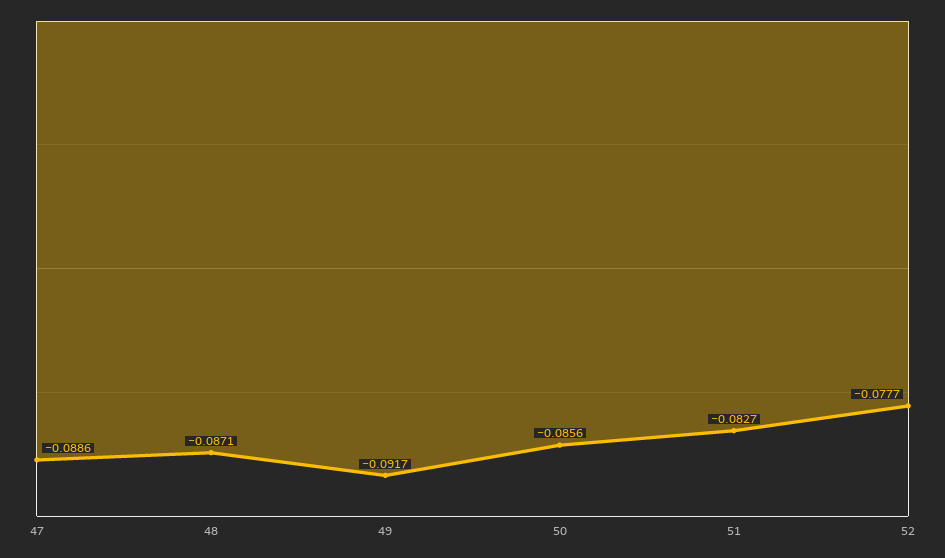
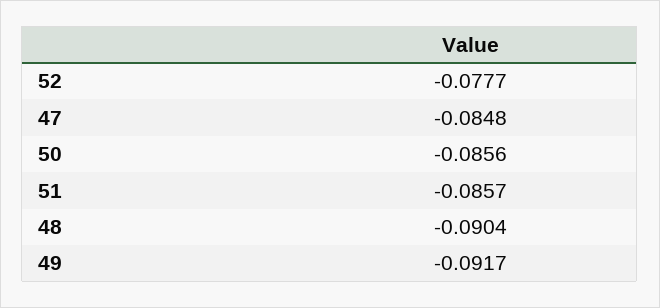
47: -0.0886 -> -0.0848
48: -0.0871 -> -0.0904
51: -0.0827 -> -0.0857

